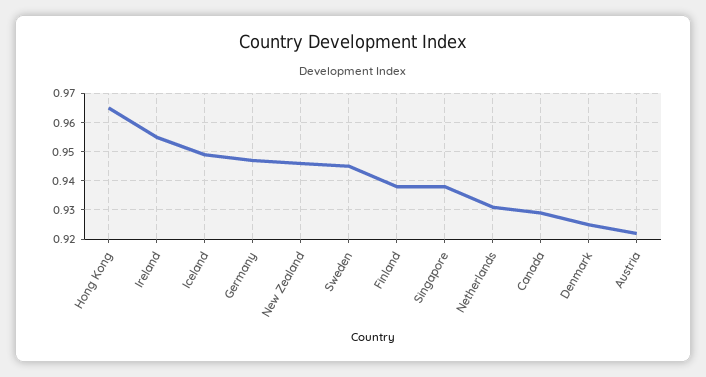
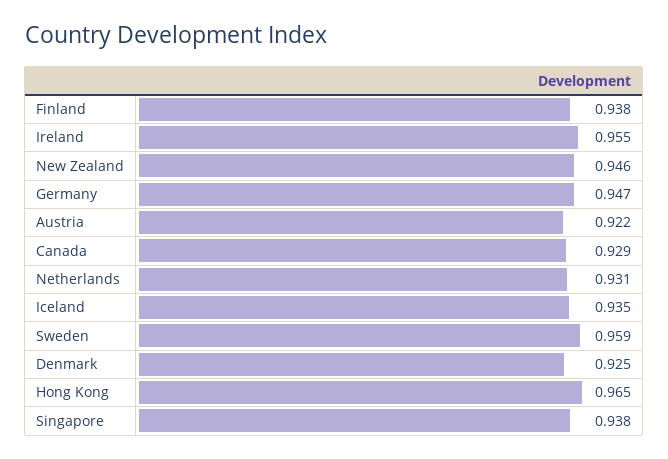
Iceland: 0.95 -> 0.935
Sweden: 0.945 -> 0.959

